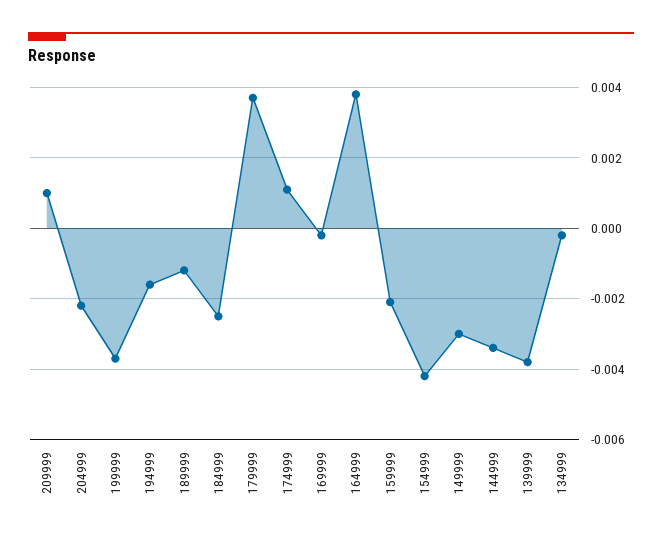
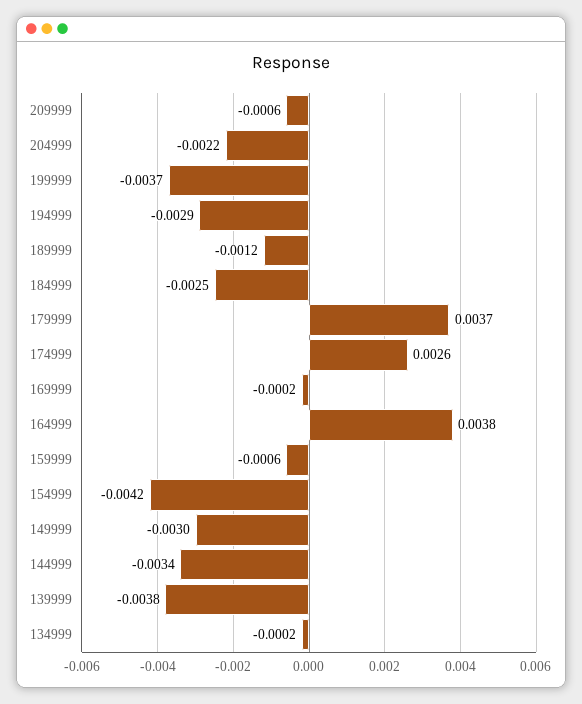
209999: 0.001 -> -0.0006
194999: -0.0015 -> -0.0029
174999: 0.001 -> 0.0026
159999: -0.002 -> -0.0006

